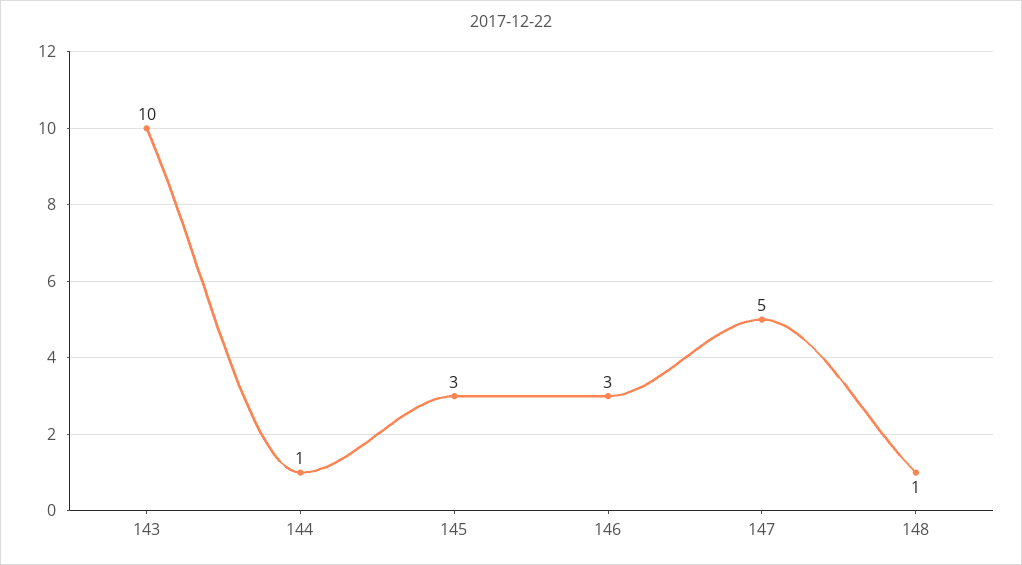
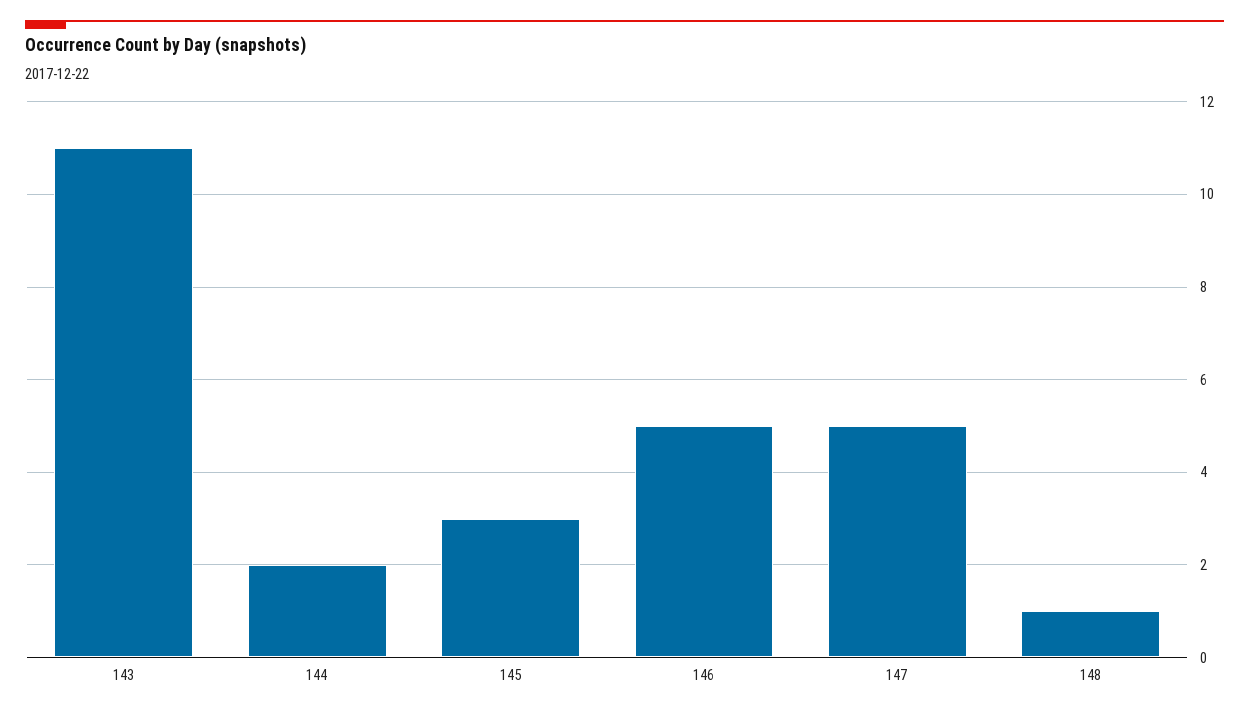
143: 10 -> 11
144: 1 -> 2
146: 3 -> 5

